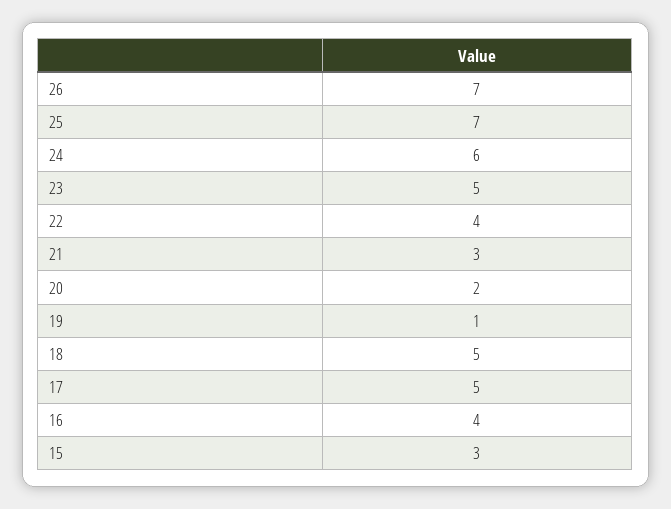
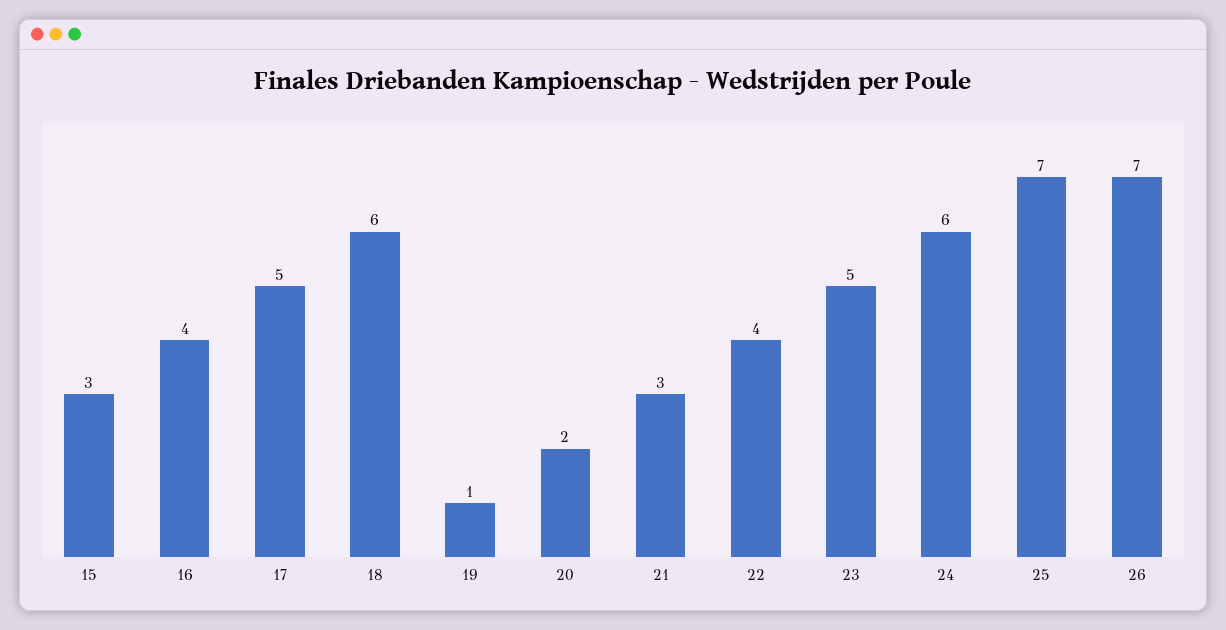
18: 5 -> 6

